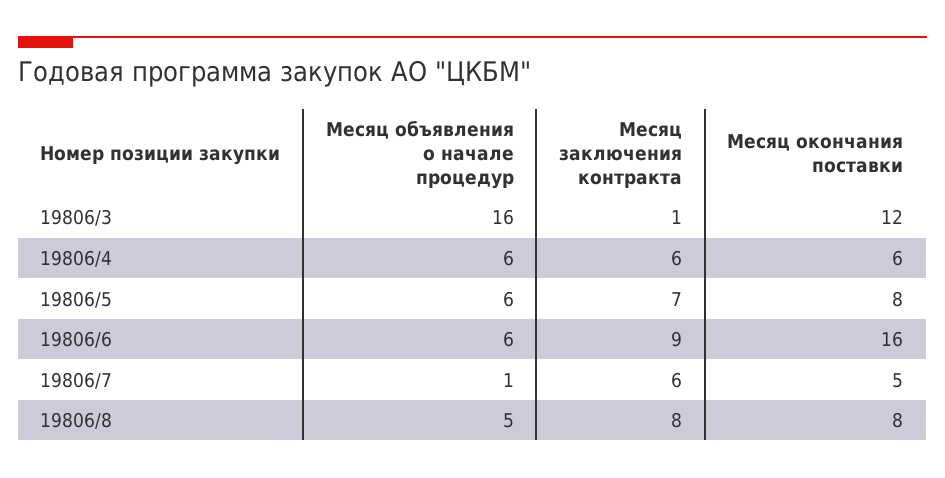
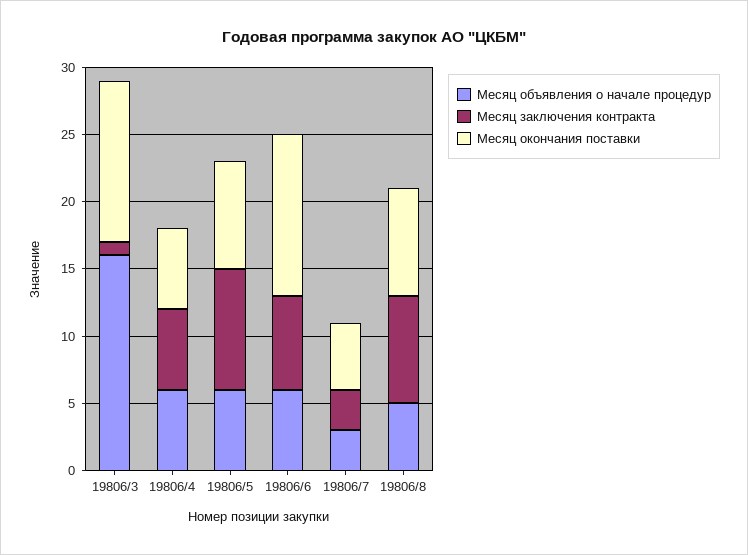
Месяц заключения контракта, 19806/5: 7 -> 9
Месяц заключения контракта, 19806/6: 9 -> 7
Месяц окончания поставки, 19806/6: 16 -> 12
Месяц объявления о начале процедур, 19806/7: 1 -> 3
Месяц заключения контракта, 19806/7: 6 -> 3

